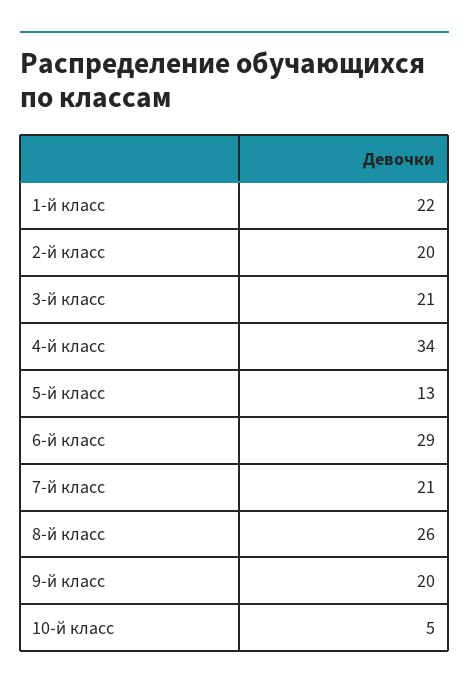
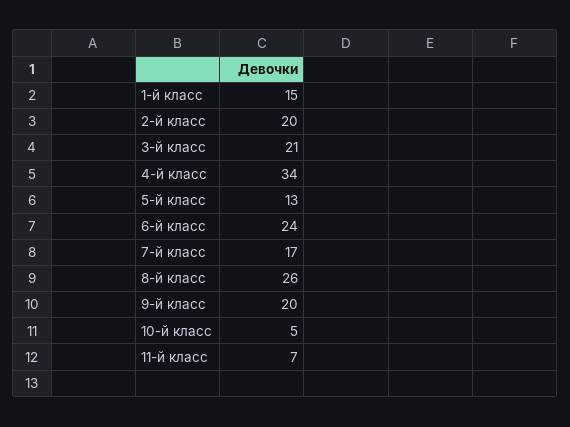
1-й класс: 22 -> 15
6-й класс: 29 -> 24
7-й класс: 21 -> 17
11-й класс: none -> 7

